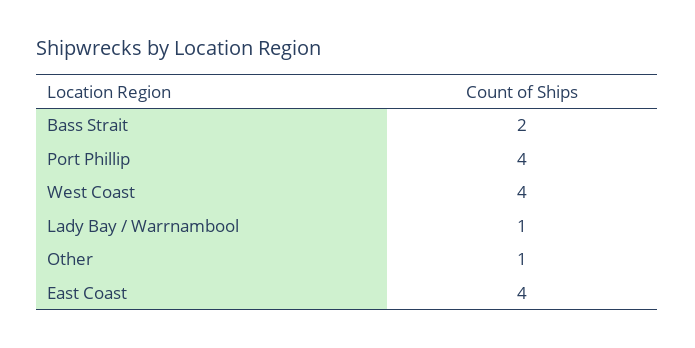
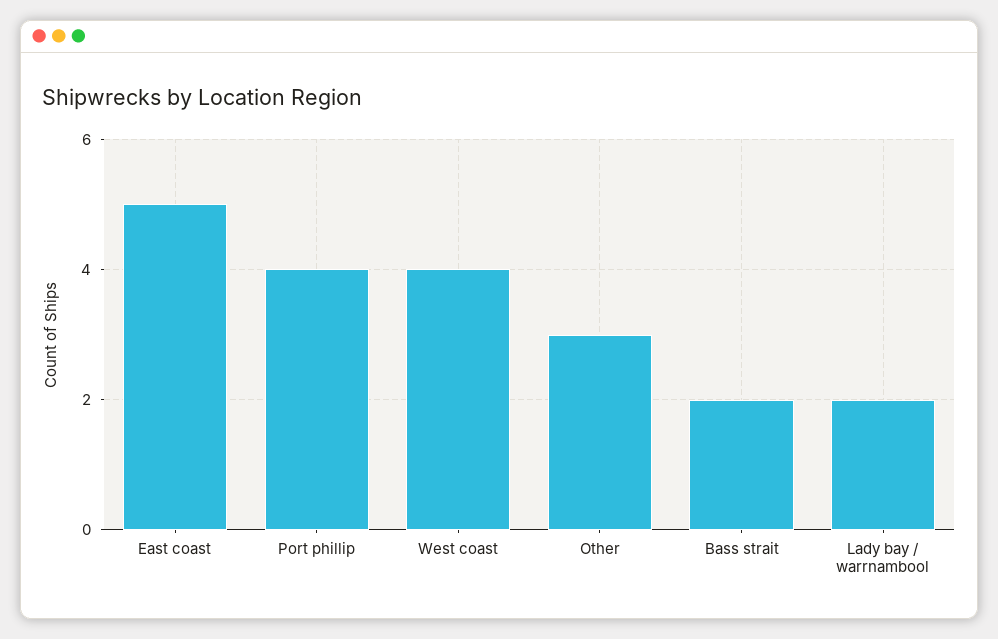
Lady Bay / Warrnambool: 1 -> 2
Other: 1 -> 3
East Coast: 4 -> 5

